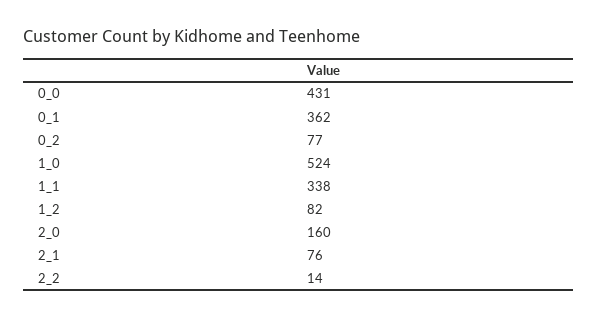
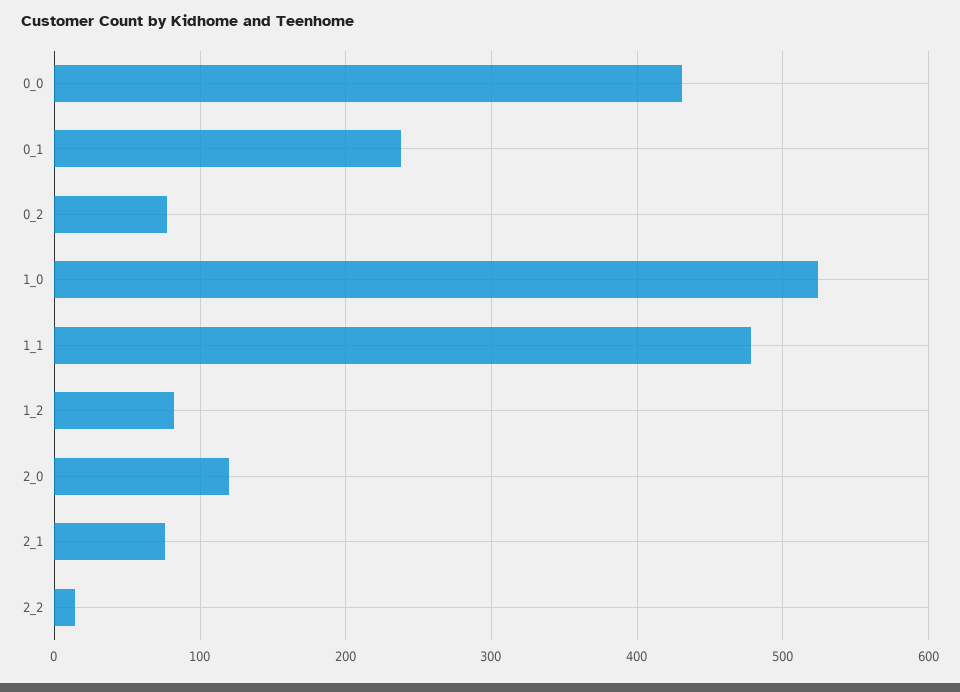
0_1: 362 -> 240
1_1: 338 -> 480
2_0: 160 -> 120

